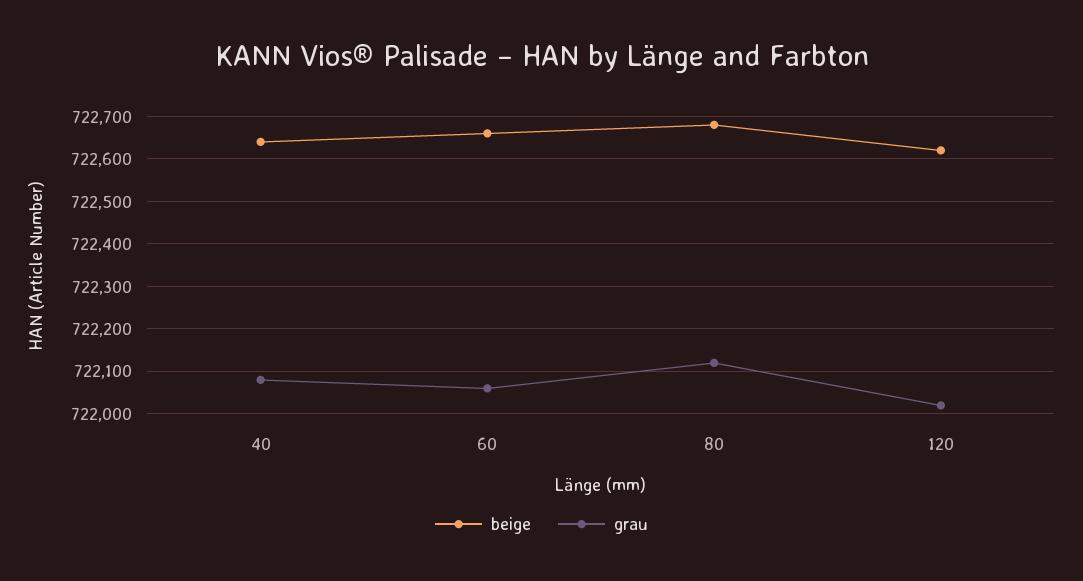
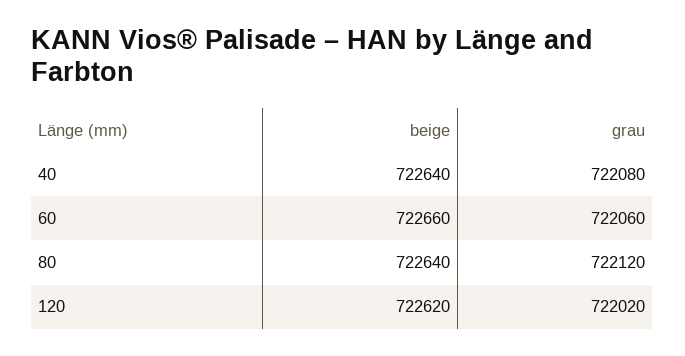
beige, 80: 722680 -> 722640

